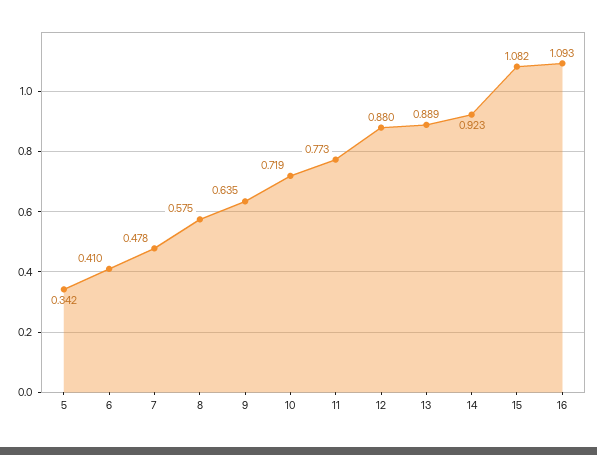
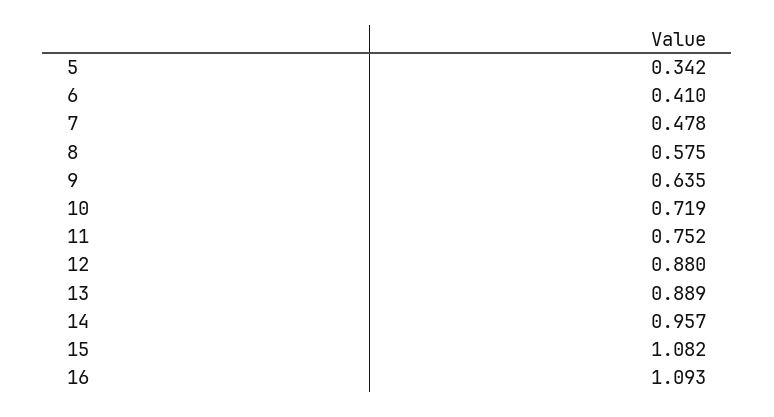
11: 0.773 -> 0.752
14: 0.923 -> 0.957

